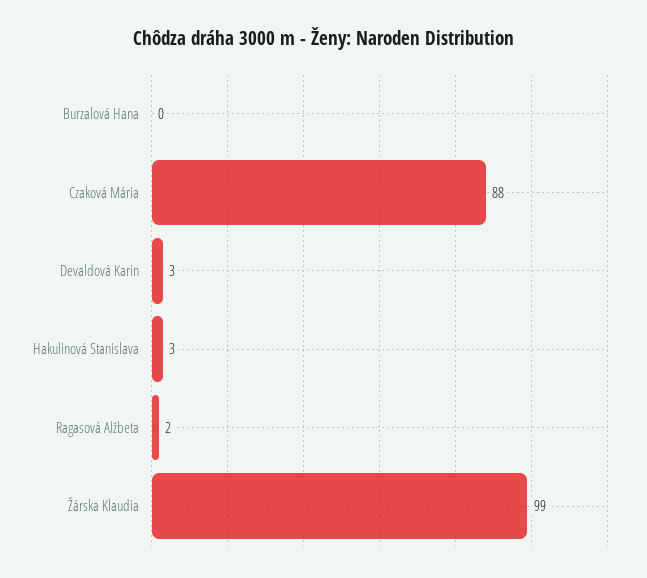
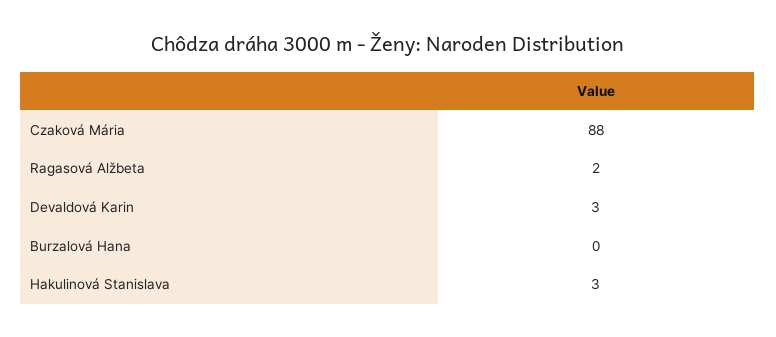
Žárska Klaudia: 99 -> none

